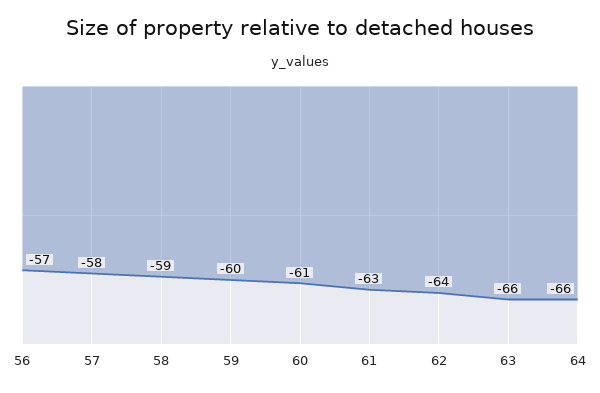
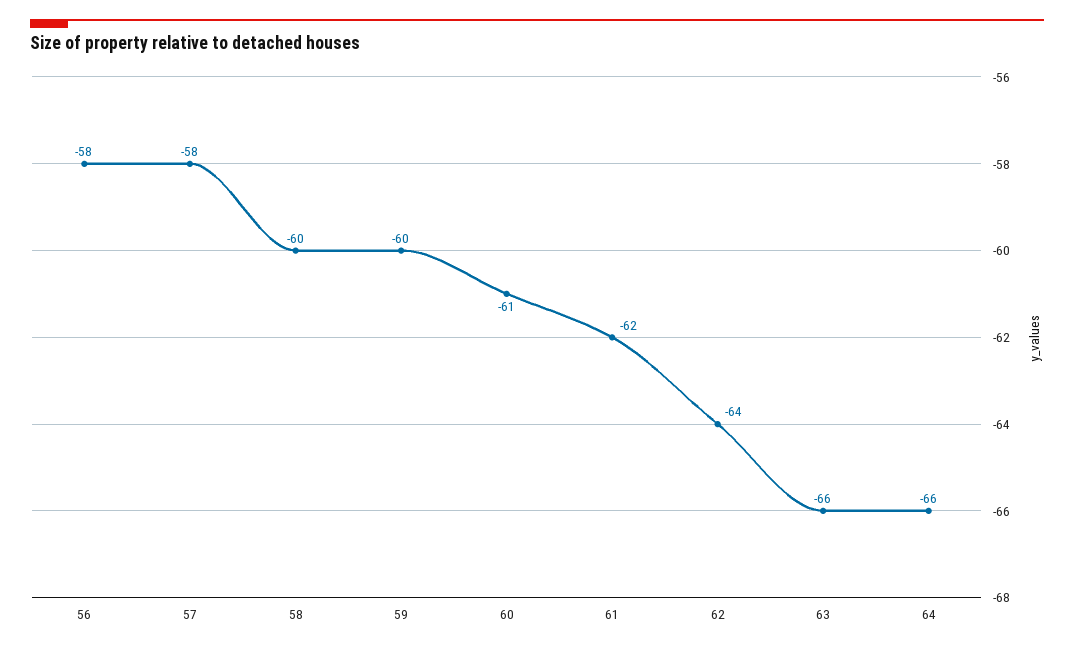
56: -57 -> -58
58: -59 -> -60
61: -63 -> -62

